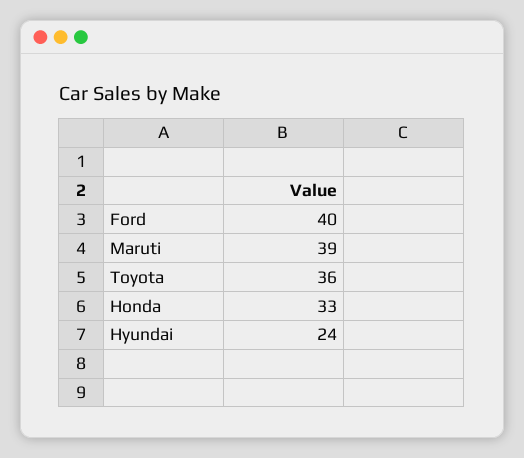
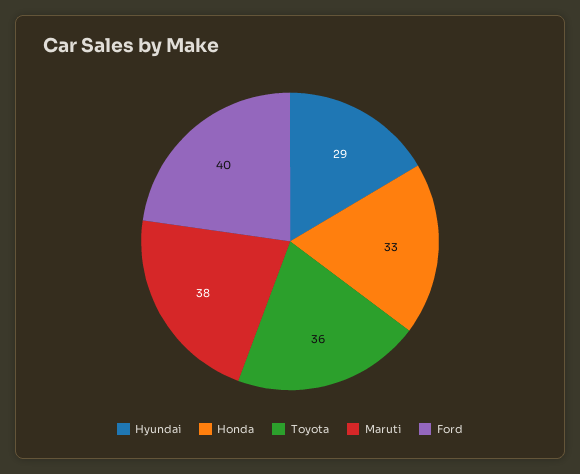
Maruti: 39 -> 38
Hyundai: 24 -> 29

